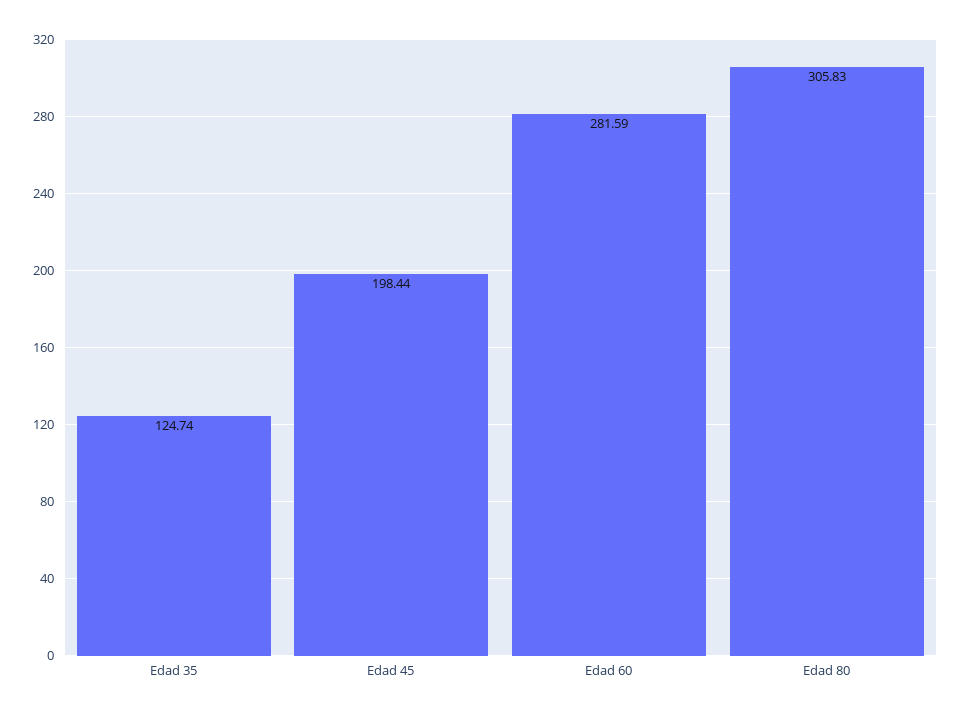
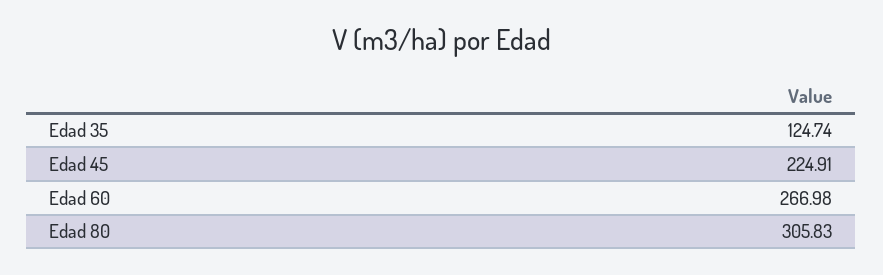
Edad 45: 198.44 -> 224.91
Edad 60: 281.59 -> 266.98

